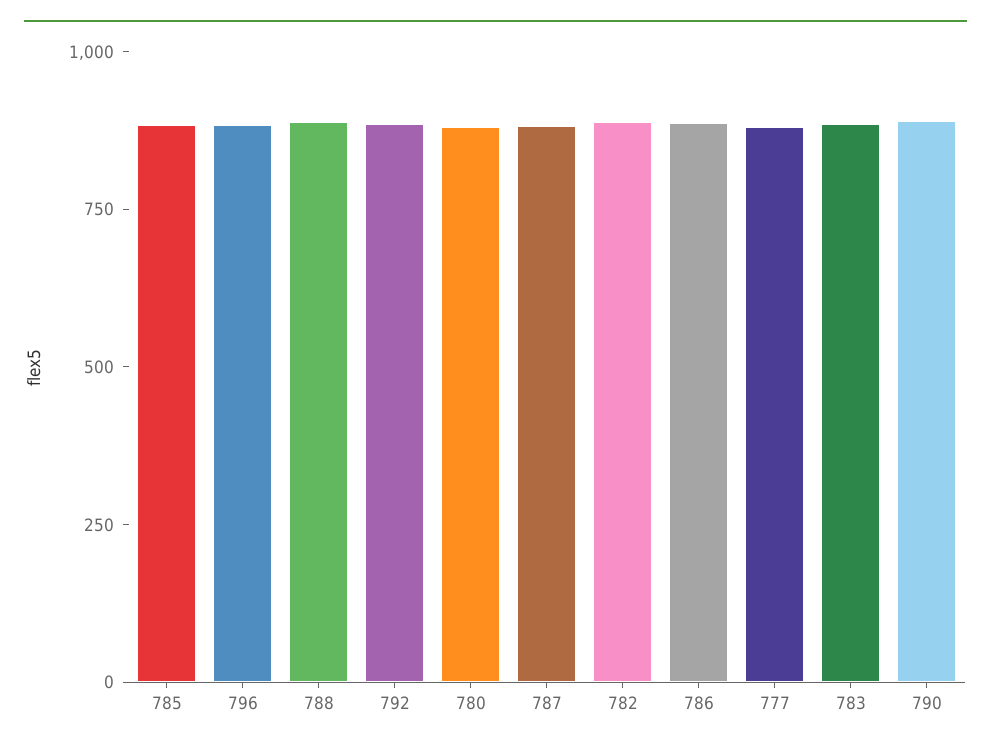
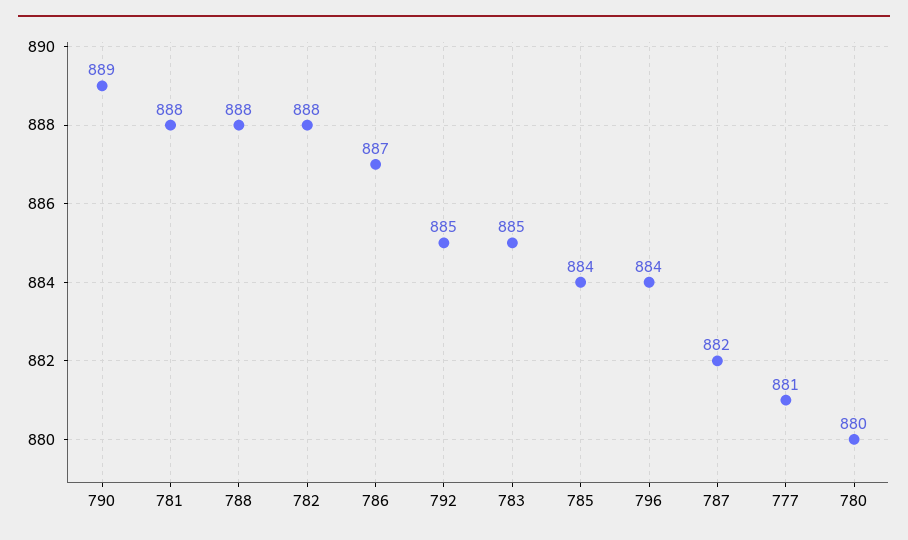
781: none -> 888

